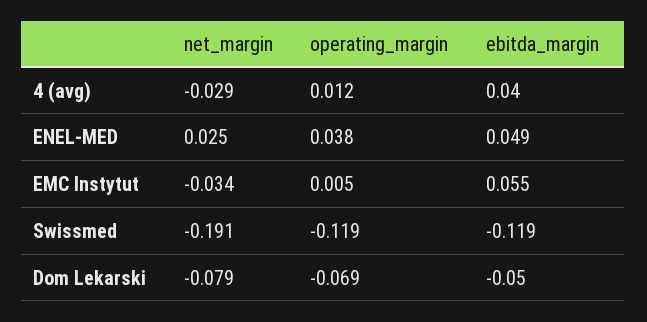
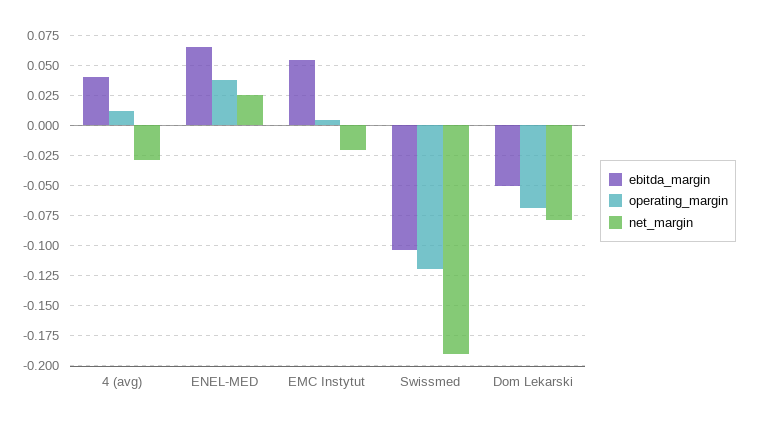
ebitda_margin, ENEL-MED: 0.049 -> 0.065
net_margin, EMC Instytut: -0.034 -> -0.02
ebitda_margin, Swissmed: -0.119 -> -0.105

